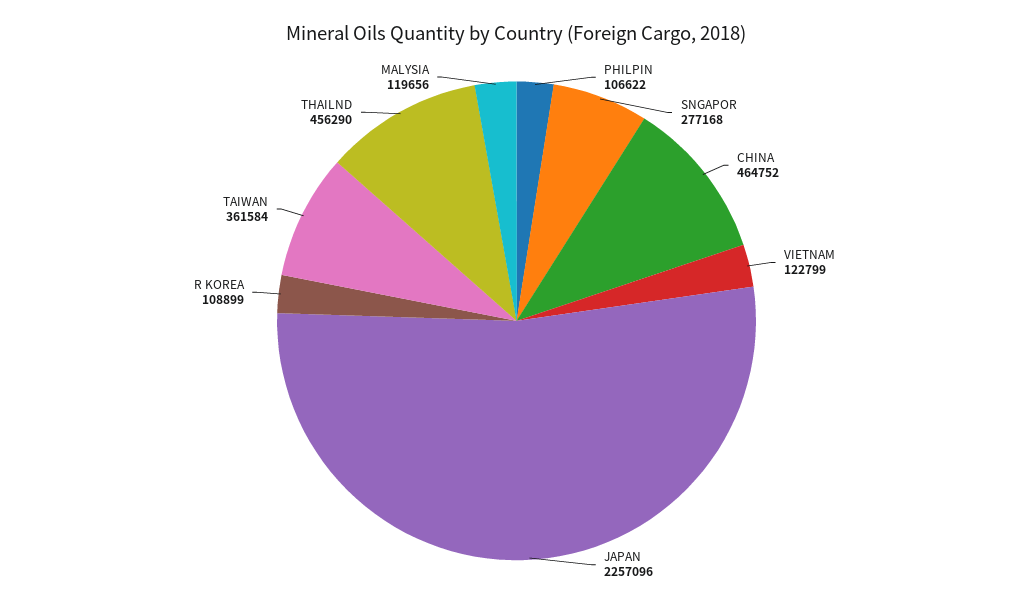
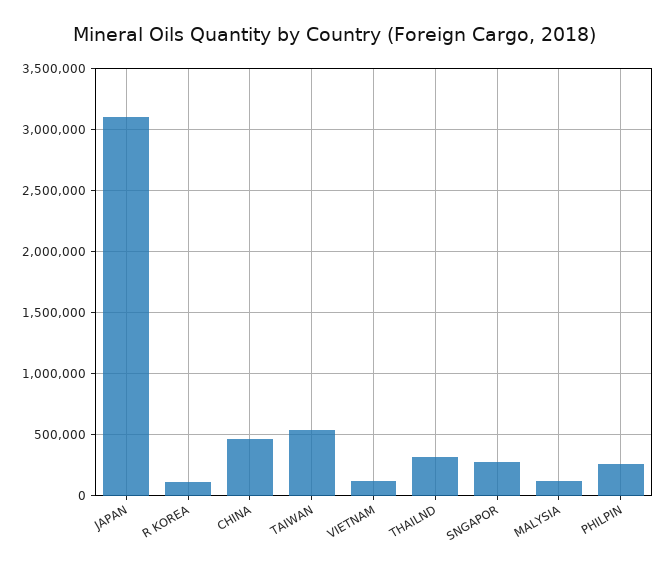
PHILPIN: 106622 -> 250000
JAPAN: 2257096 -> 3100000
TAIWAN: 361584 -> 550000
THAILND: 456290 -> 300000

